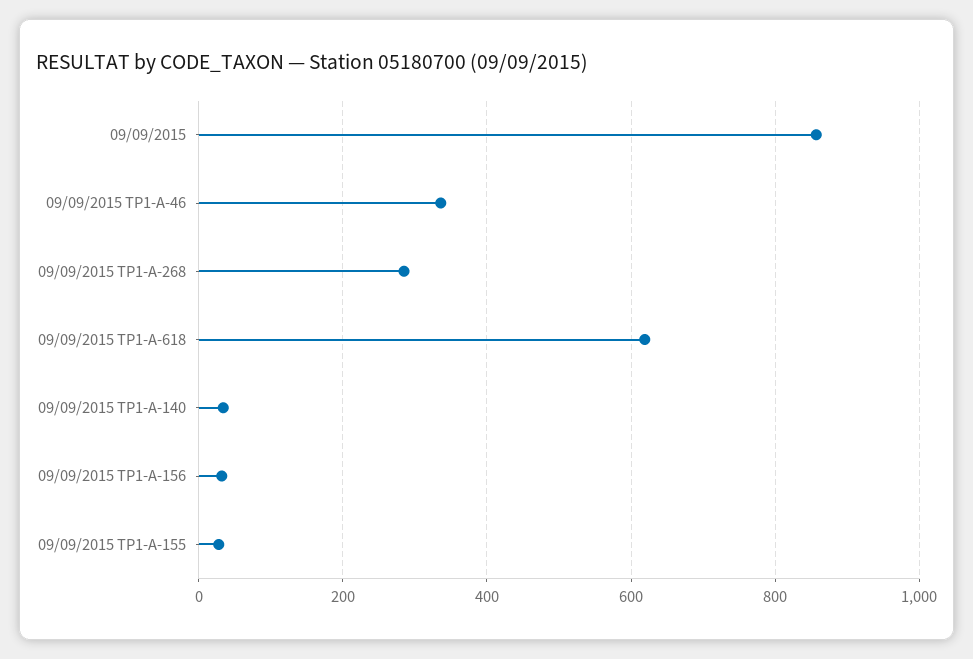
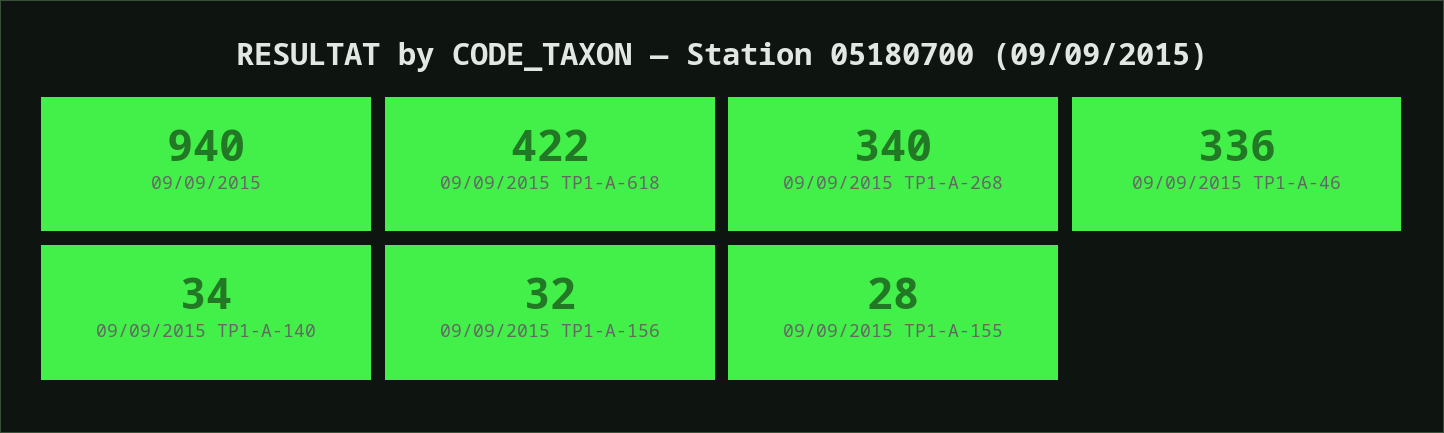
09/09/2015: 860 -> 940
09/09/2015 TP1-A-268: 280 -> 340
09/09/2015 TP1-A-618: 620 -> 422

